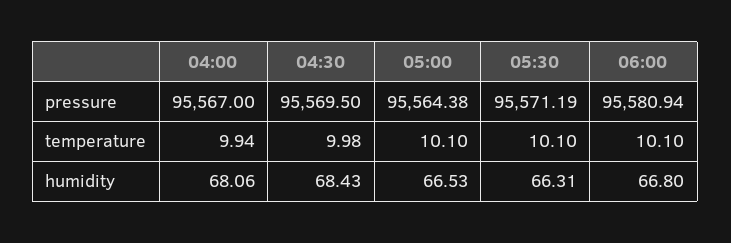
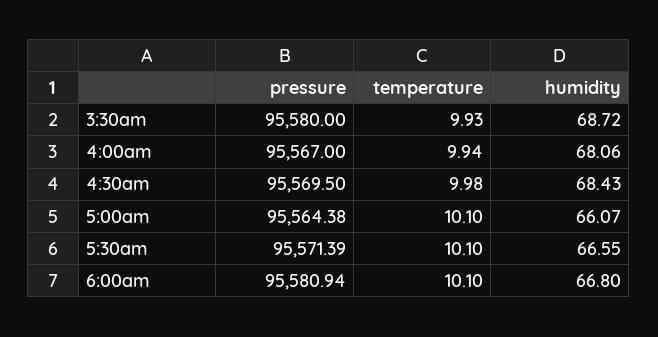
05:30, pressure: 95571.19 -> 95571.39
05:00, humidity: 66.53 -> 66.07
05:30, humidity: 66.31 -> 66.55
3:30am, pressure: none -> 95580
3:30am, temperature: none -> 9.93
3:30am, humidity: none -> 68.72

